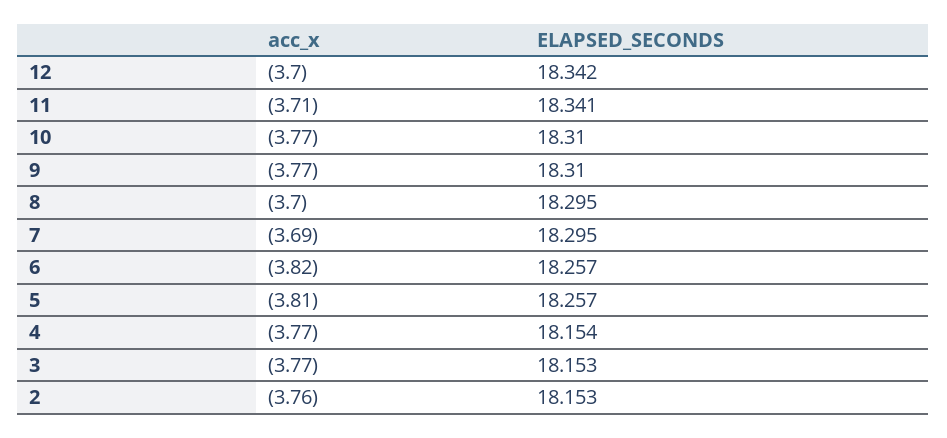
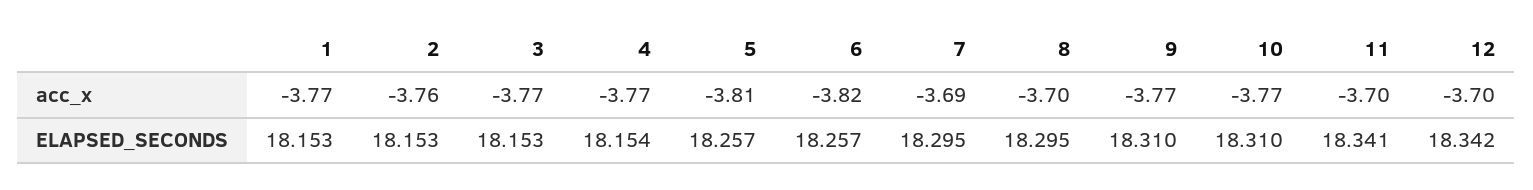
acc_x, 11: -3.71 -> -3.7
acc_x, 1: none -> -3.77
ELAPSED_SECONDS, 1: none -> 18.153

